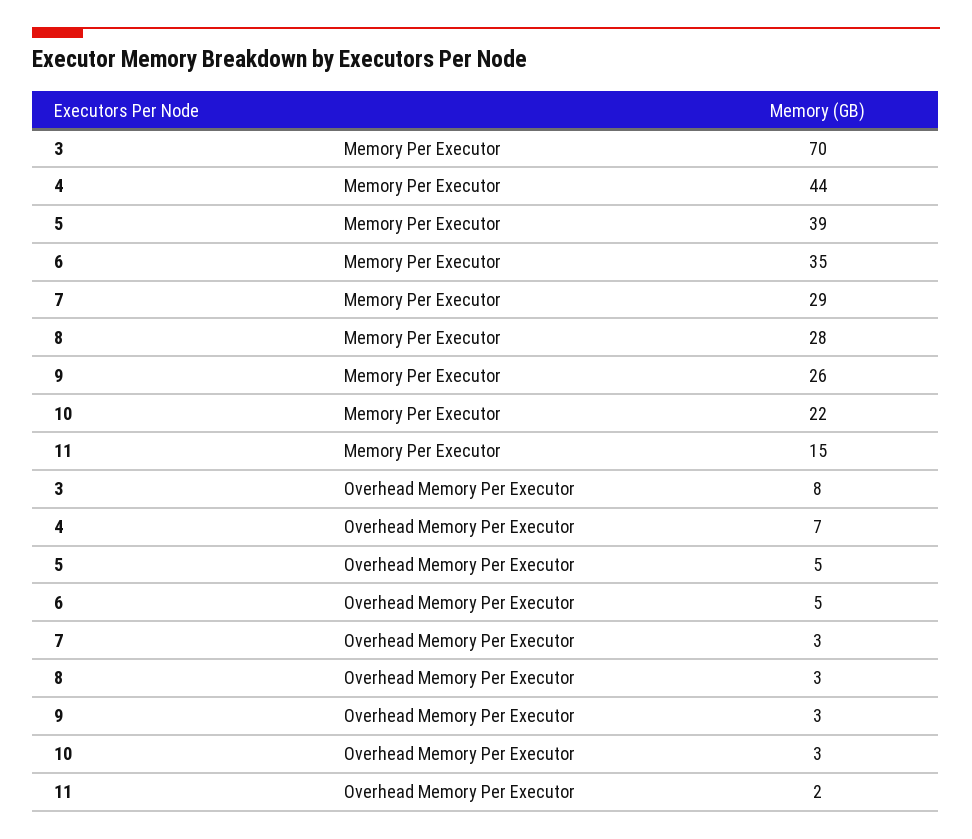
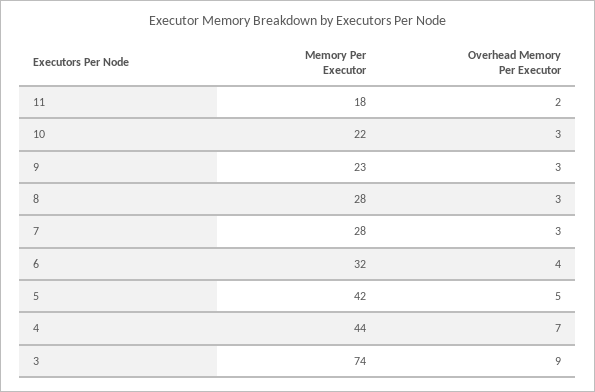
3, Memory Per Executor: 70 -> 74
5, Memory Per Executor: 39 -> 42
6, Memory Per Executor: 35 -> 32
7, Memory Per Executor: 29 -> 28
9, Memory Per Executor: 26 -> 23
11, Memory Per Executor: 15 -> 18
3, Overhead Memory Per Executor: 8 -> 9
6, Overhead Memory Per Executor: 5 -> 4

